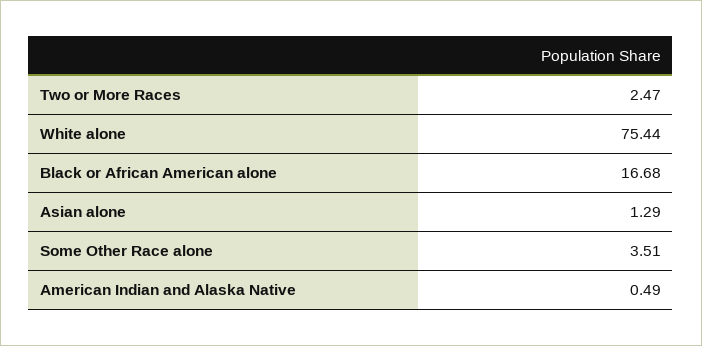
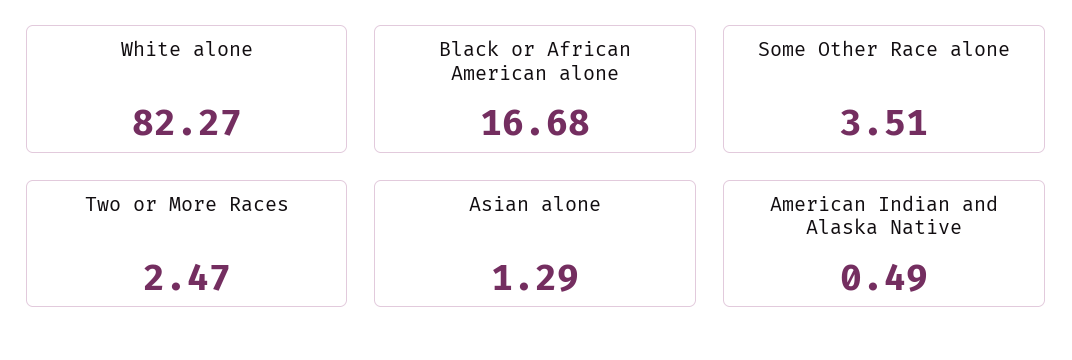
White alone: 75.44 -> 82.27

